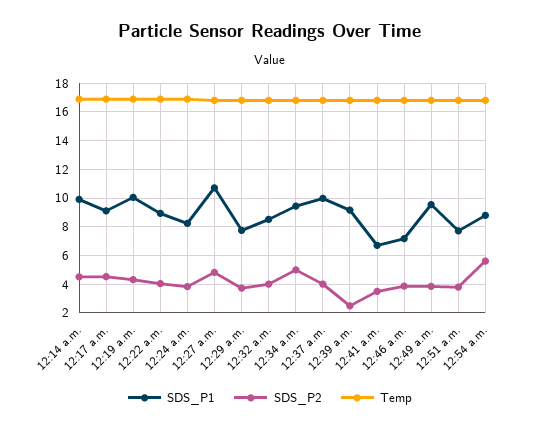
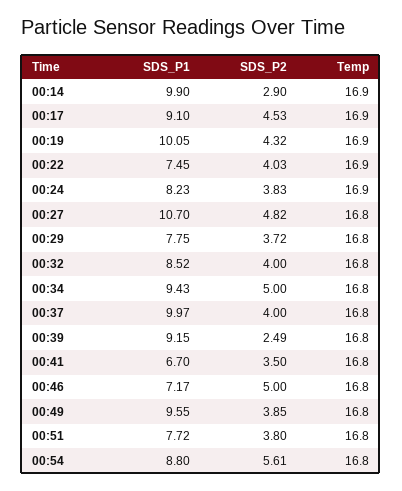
SDS_P2, 12:14 a.m.: 4.5 -> 2.9
SDS_P1, 12:22 a.m.: 9 -> 7.45
SDS_P2, 12:46 a.m.: 4 -> 5

